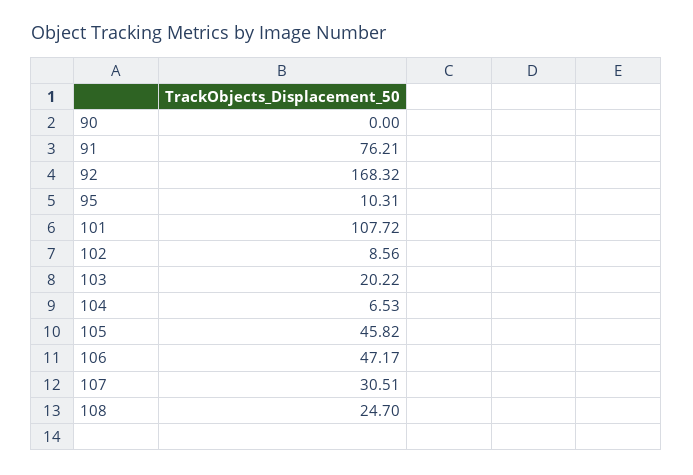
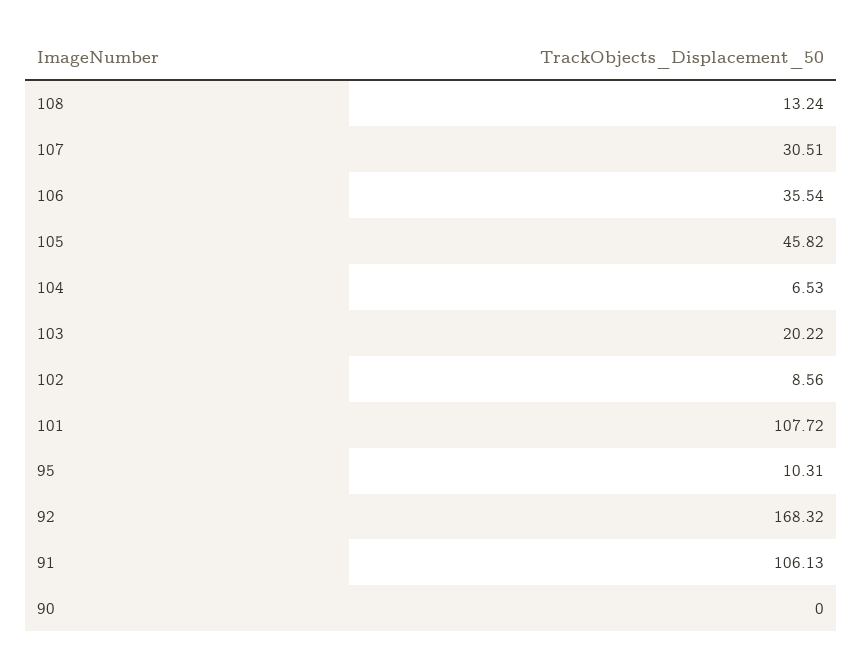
91: 76.21 -> 106.13
106: 47.17 -> 35.54
108: 24.7 -> 13.24

